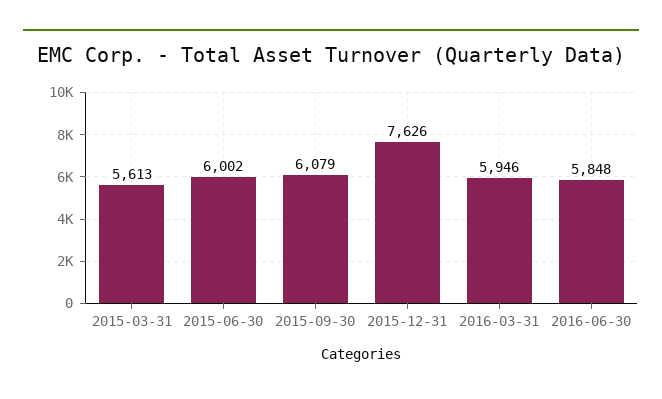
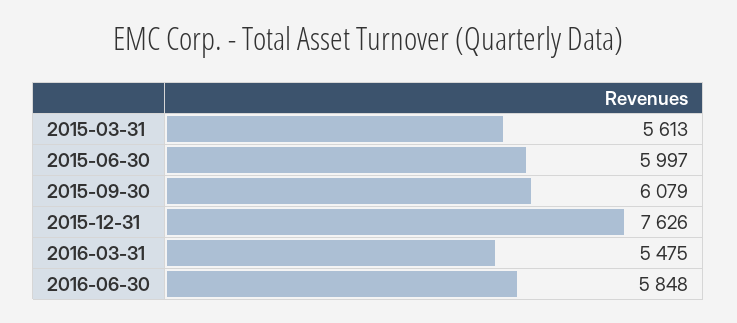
2015-06-30: 6002 -> 5997
2016-03-31: 5946 -> 5475

